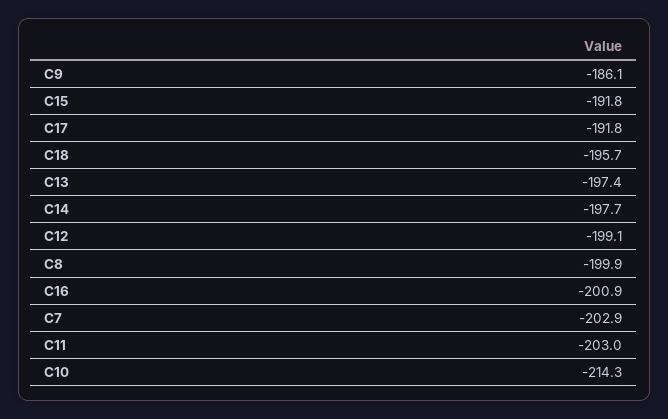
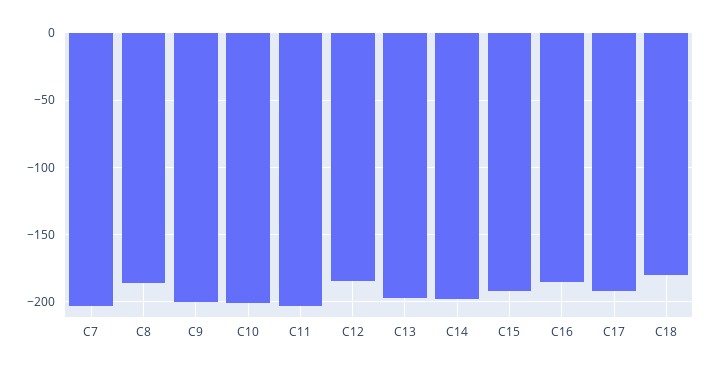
C9: -186.1 -> -200
C18: -195.7 -> -180
C12: -199.1 -> -185
C8: -199.9 -> -185
C16: -200.9 -> -185
C10: -214.3 -> -200

